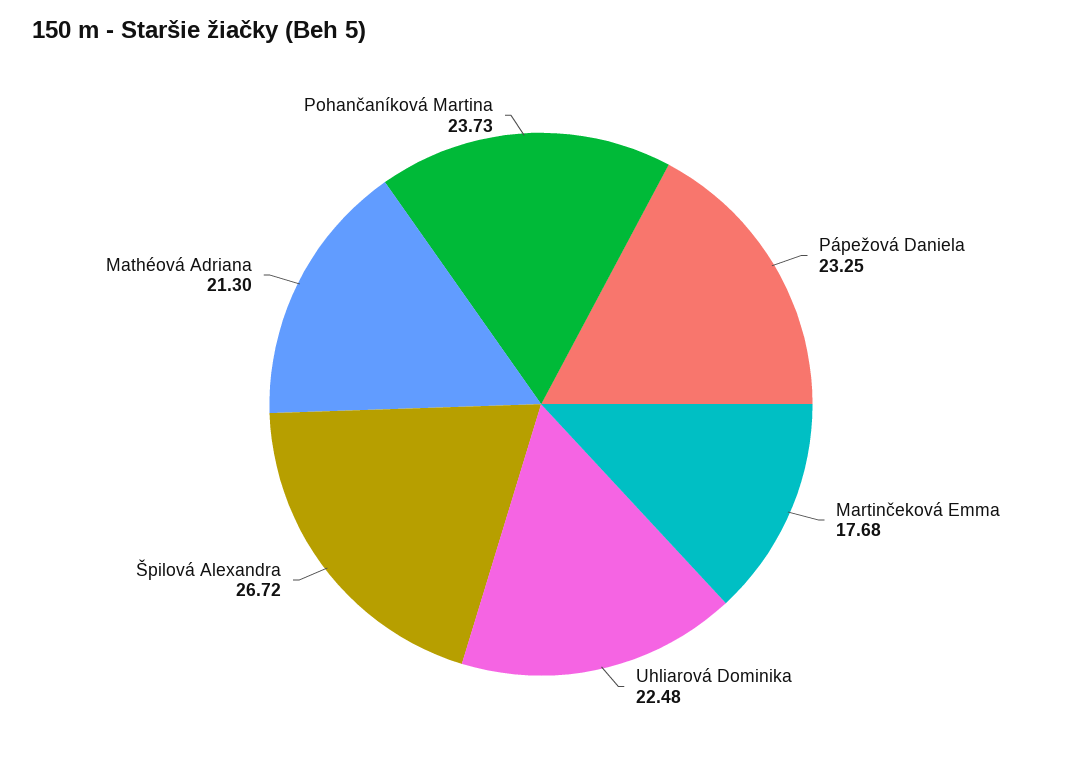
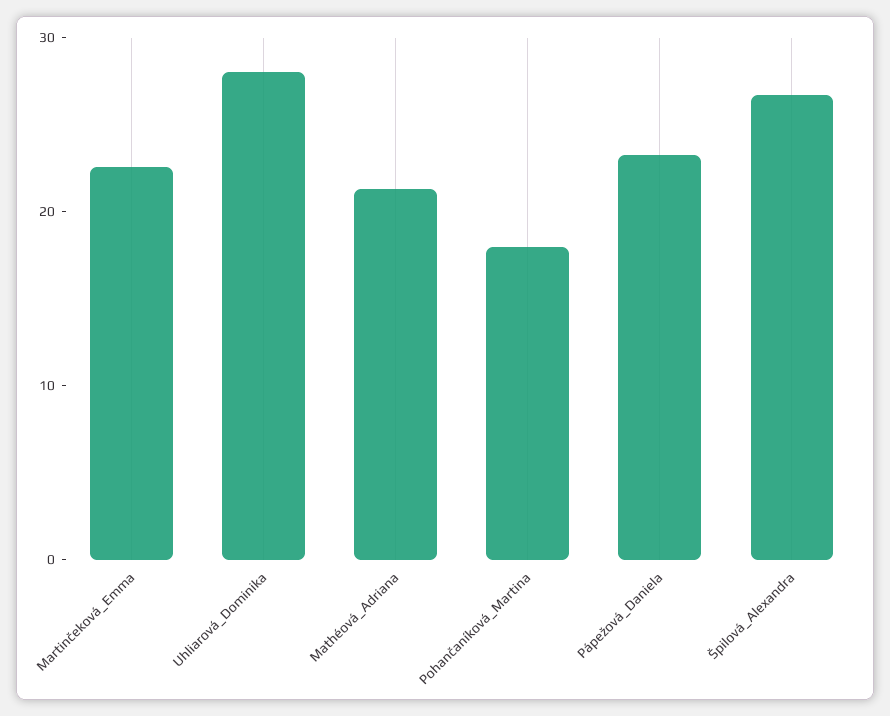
Martinčeková Emma: 17.68 -> 22
Uhliarová Dominika: 22.48 -> 28
Pohančaníková Martina: 23.73 -> 18

